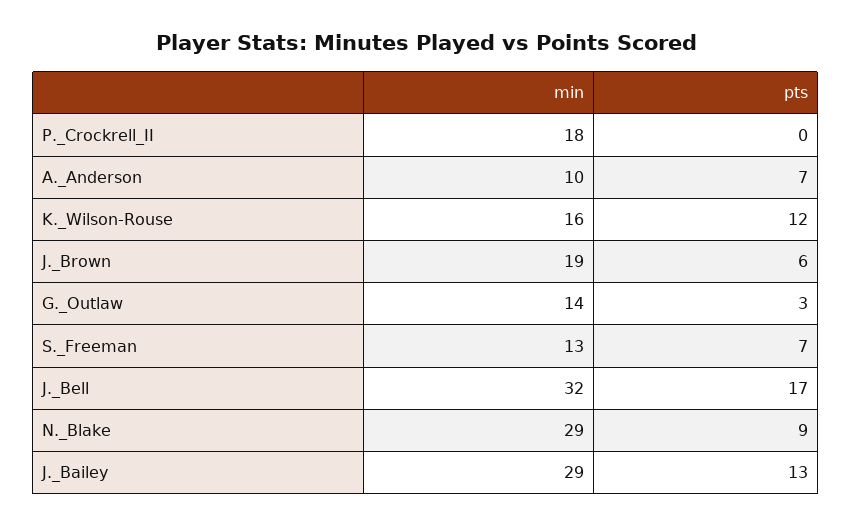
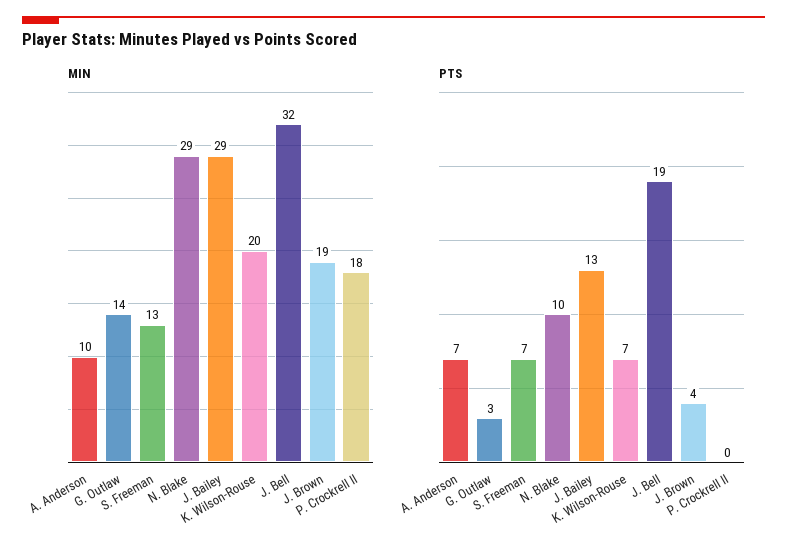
min, K._Wilson-Rouse: 16 -> 20
pts, K._Wilson-Rouse: 12 -> 7
pts, J._Brown: 6 -> 4
pts, J._Bell: 17 -> 19
pts, N._Blake: 9 -> 10

